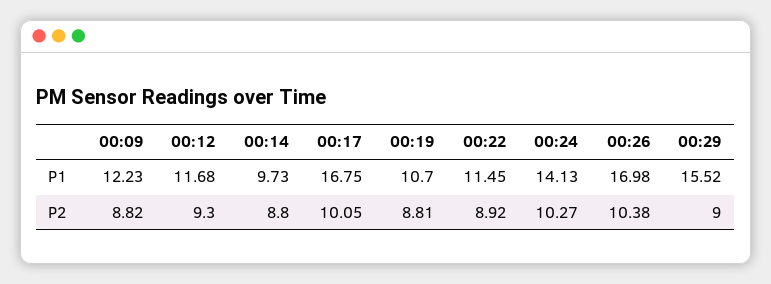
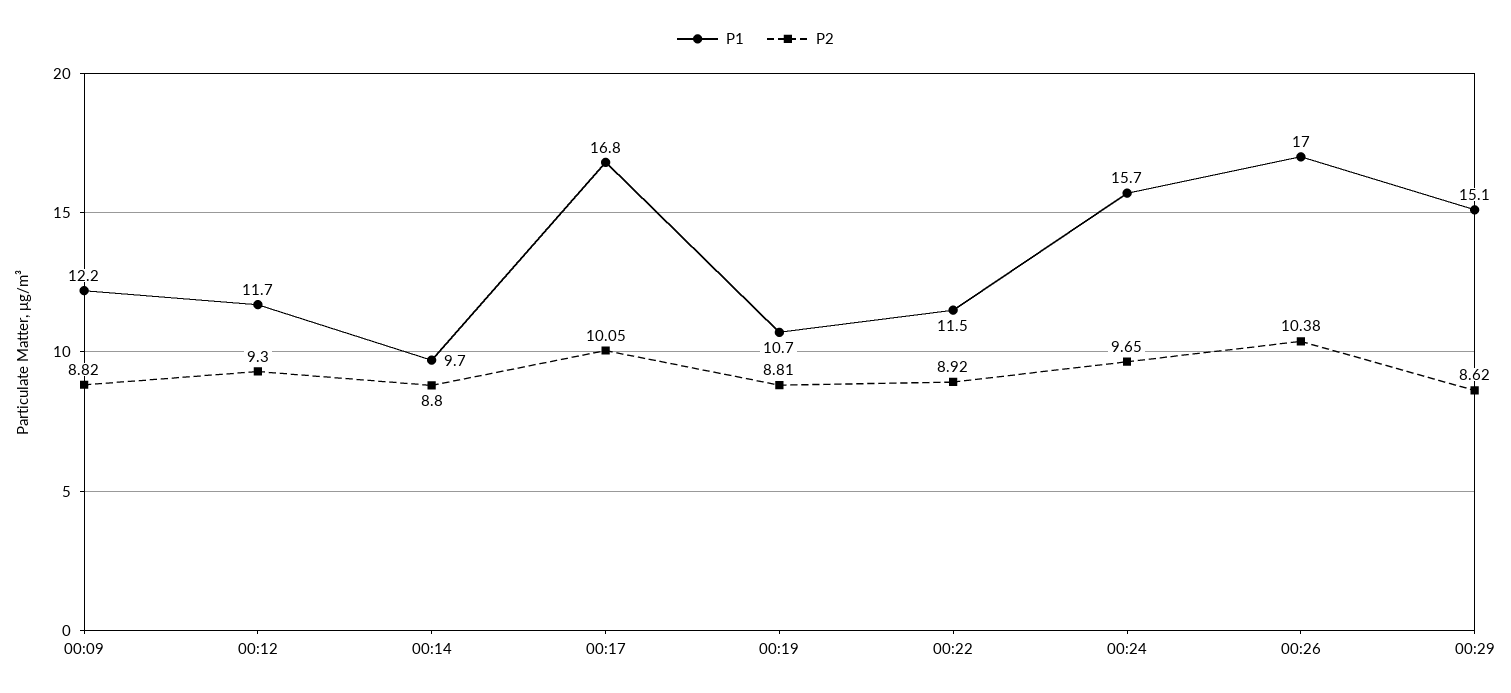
P1, 00:24: 14.13 -> 15.7
P1, 00:29: 15.52 -> 15.1
P2, 00:24: 10.27 -> 9.65
P2, 00:29: 9 -> 8.62

